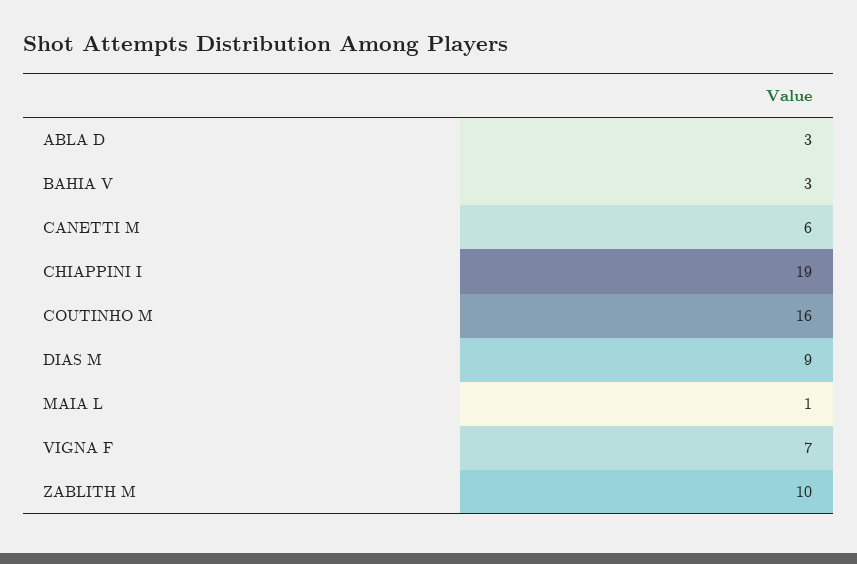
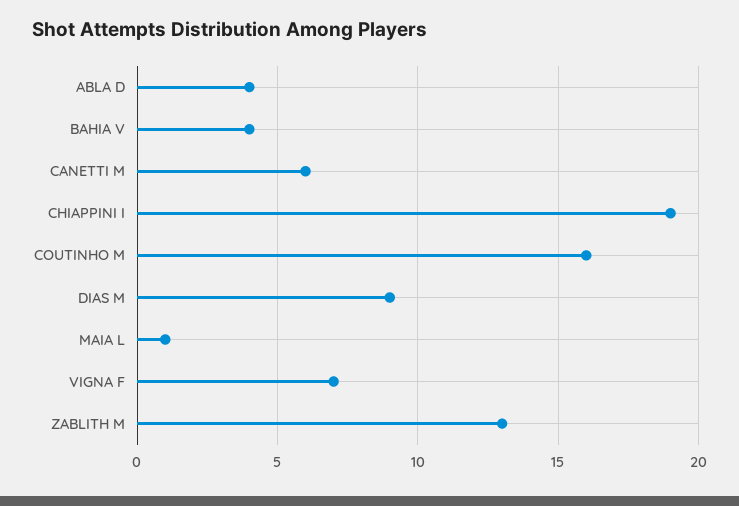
ABLA D: 3 -> 4
BAHIA V: 3 -> 4
ZABLITH M: 10 -> 13

